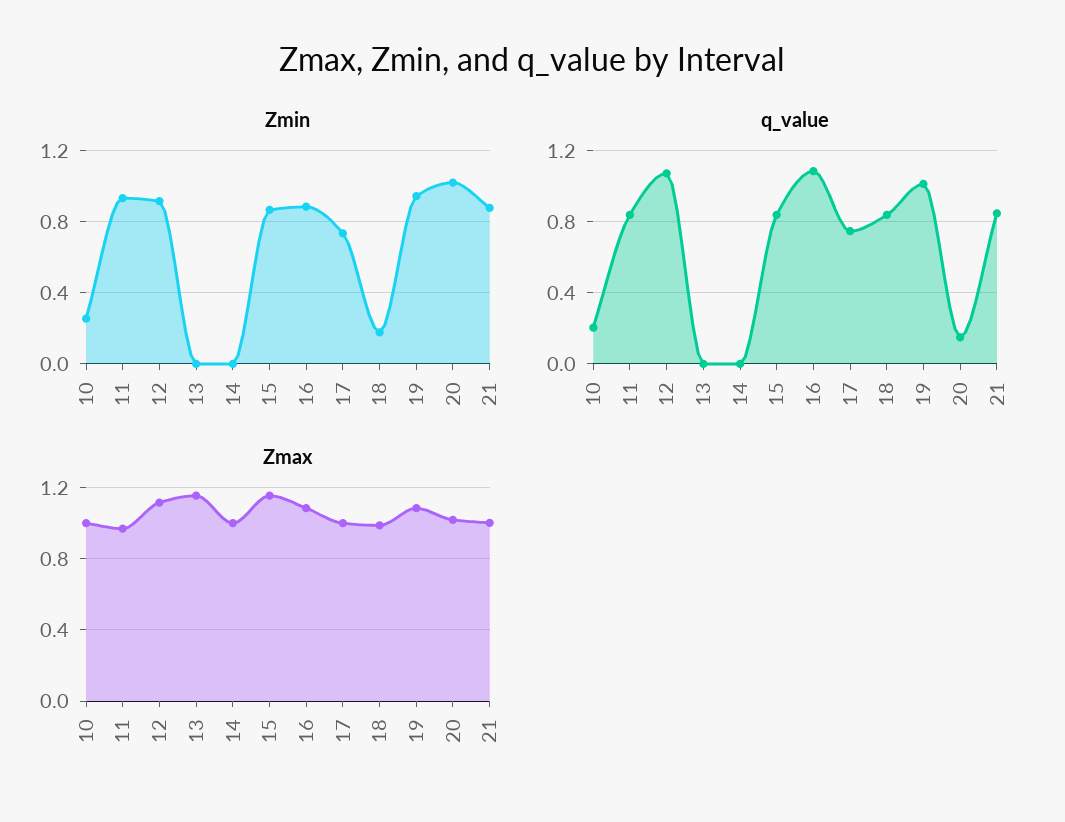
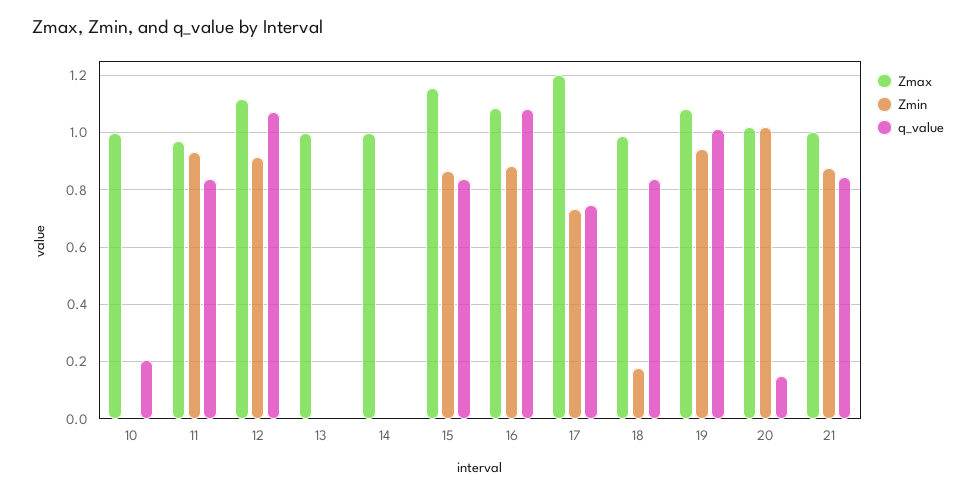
Zmin, 10: 0.25 -> 0
Zmax, 13: 1.15 -> 1
Zmax, 17: 1 -> 1.2

